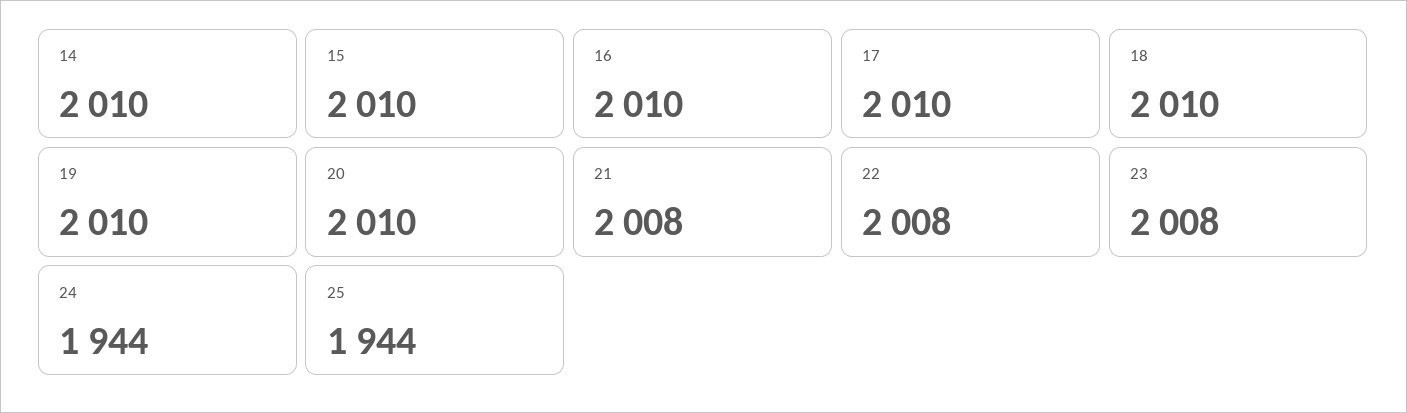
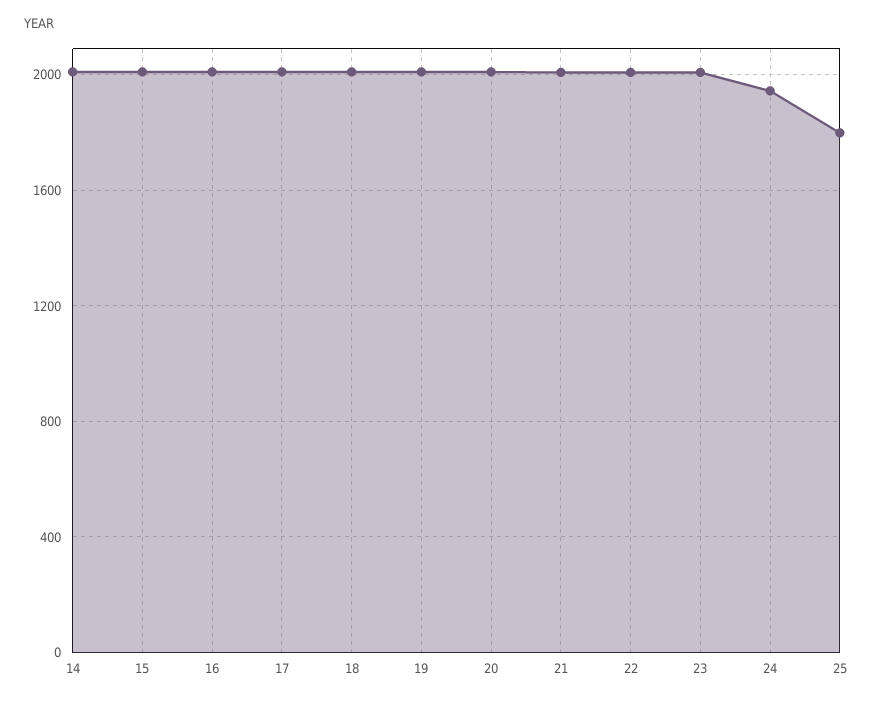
25: 1944 -> 1800

